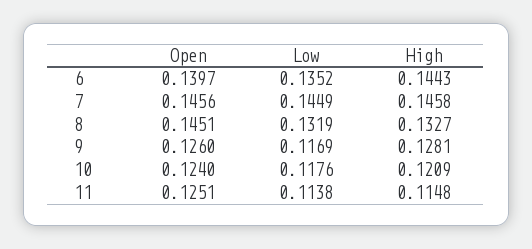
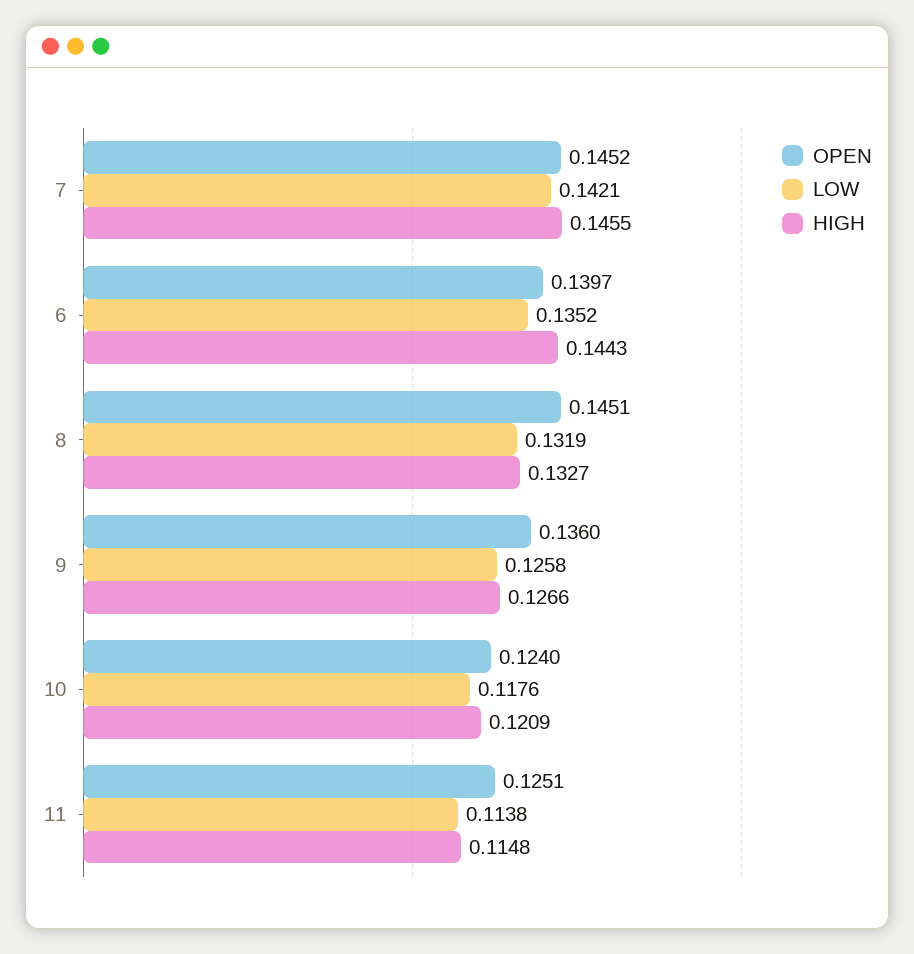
Open, 7: 0.1456 -> 0.1452
Low, 7: 0.1449 -> 0.1421
High, 7: 0.1458 -> 0.1455
Open, 9: 0.126 -> 0.136
Low, 9: 0.1169 -> 0.1258
High, 9: 0.1281 -> 0.1266

